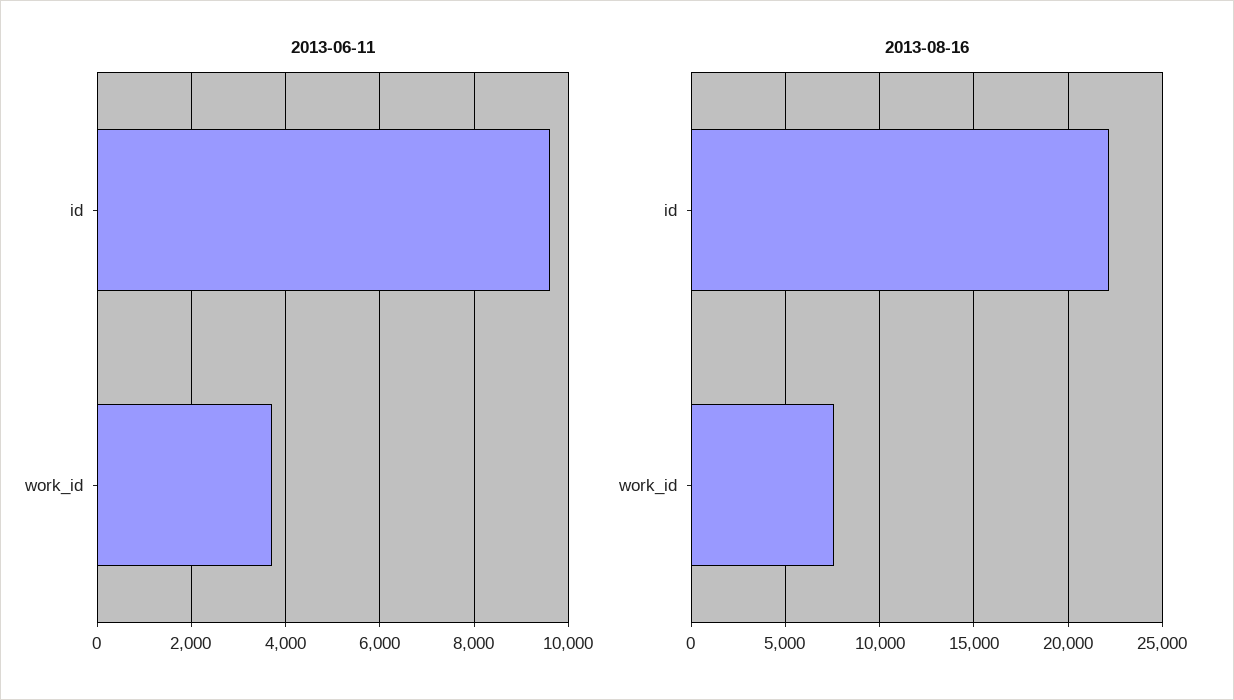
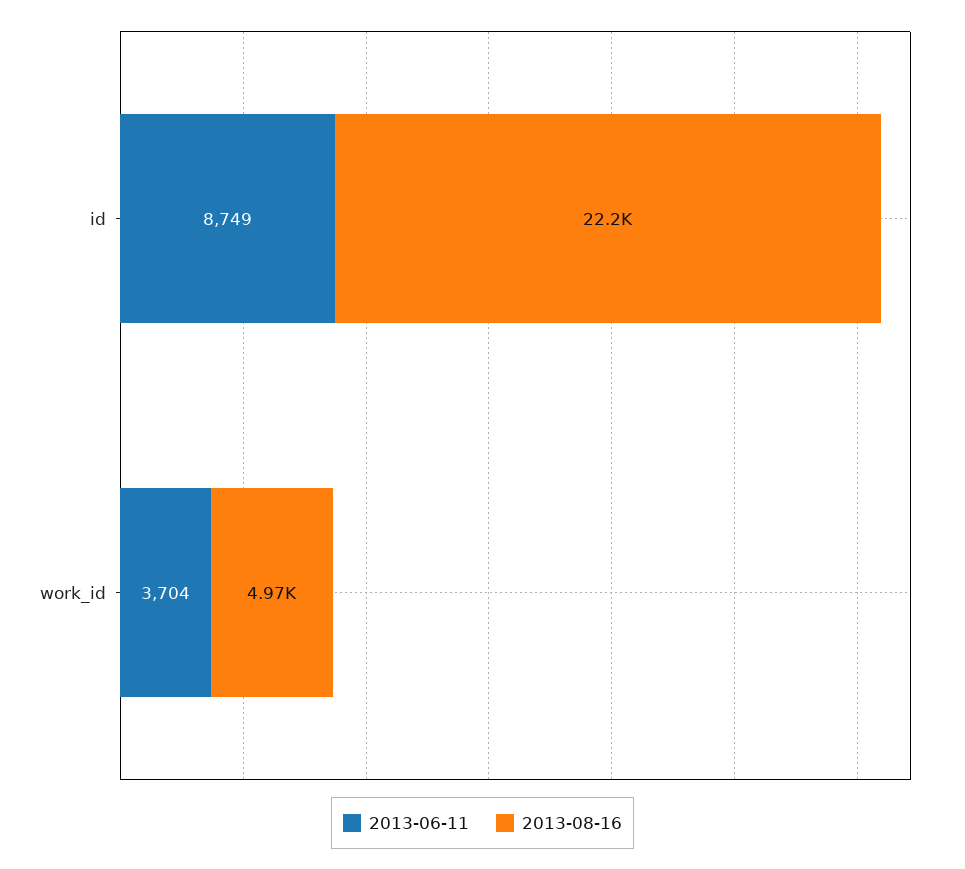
2013-06-11, id: 9600 -> 8749
2013-08-16, work_id: 7500 -> 4970

